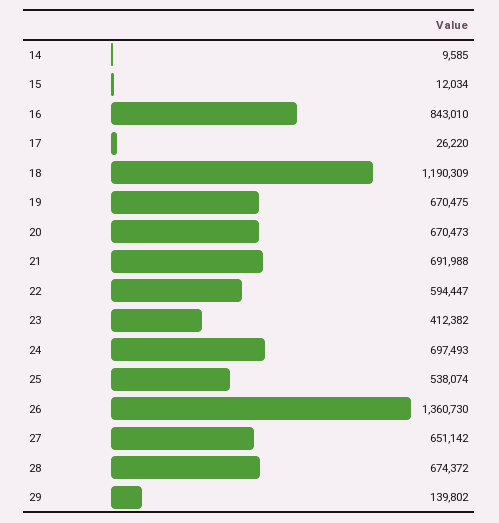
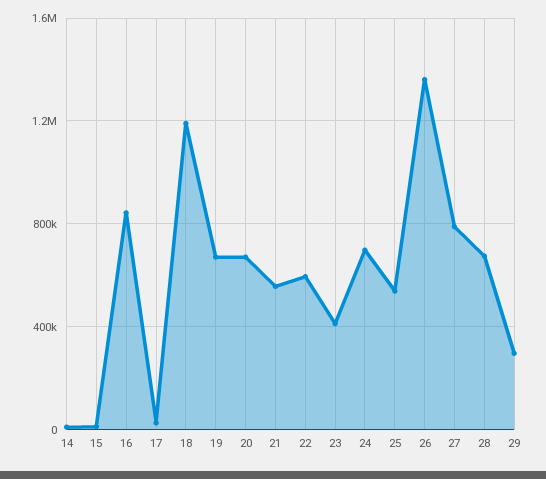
21: 691988 -> 550000
27: 651142 -> 800000
29: 139802 -> 300000

